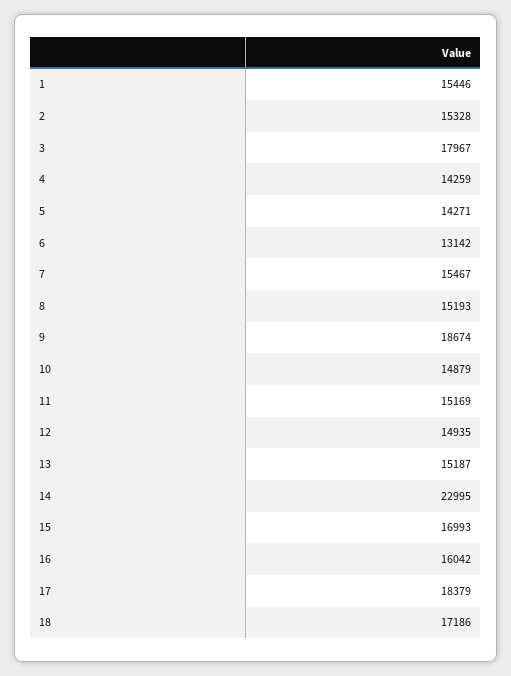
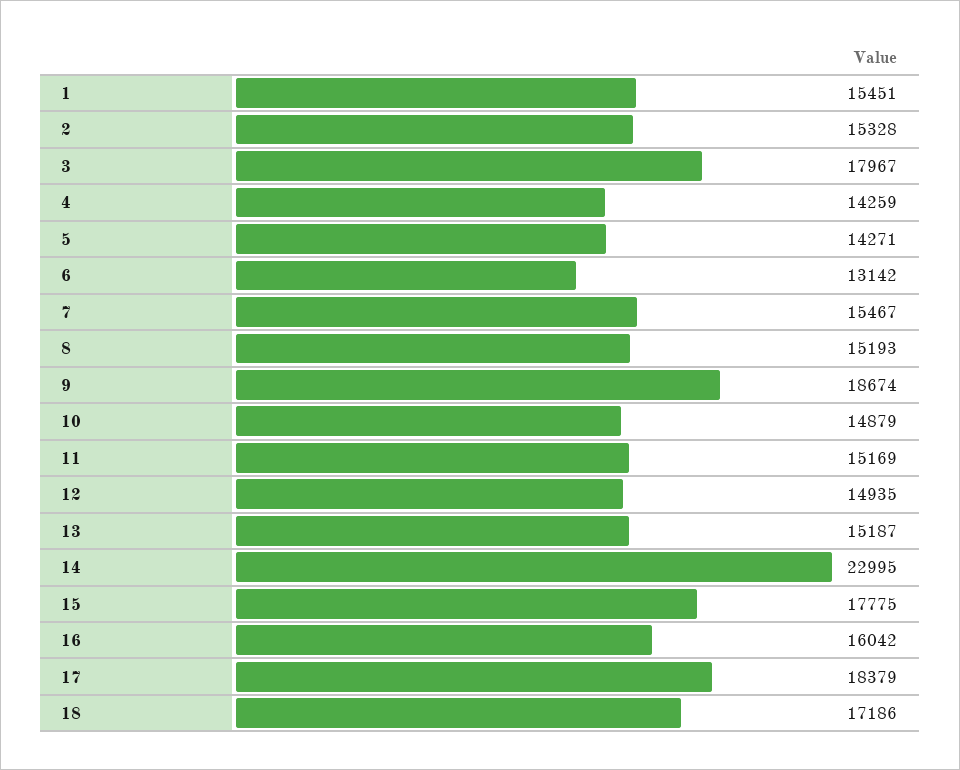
1: 15446 -> 15451
15: 16993 -> 17775

